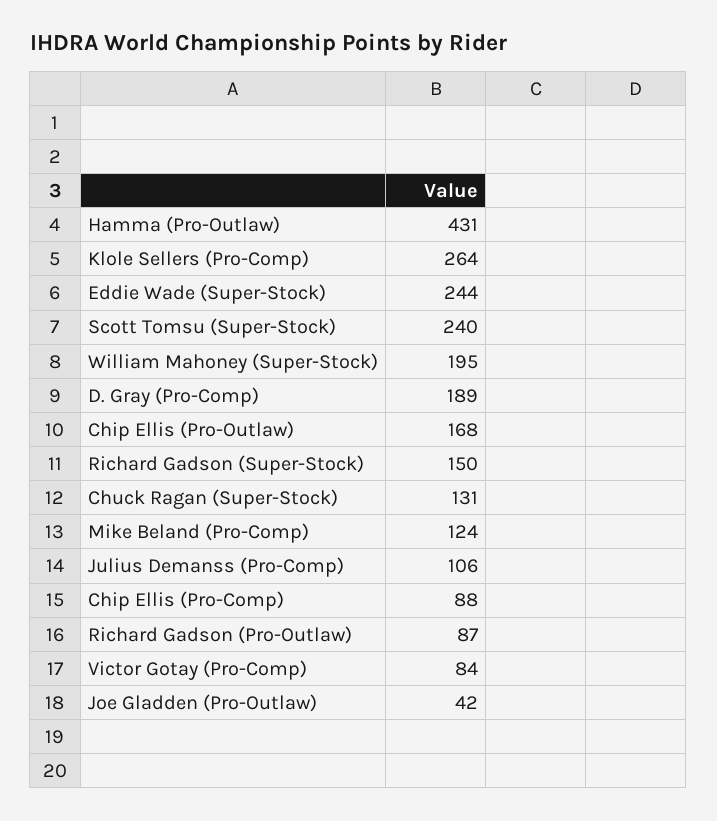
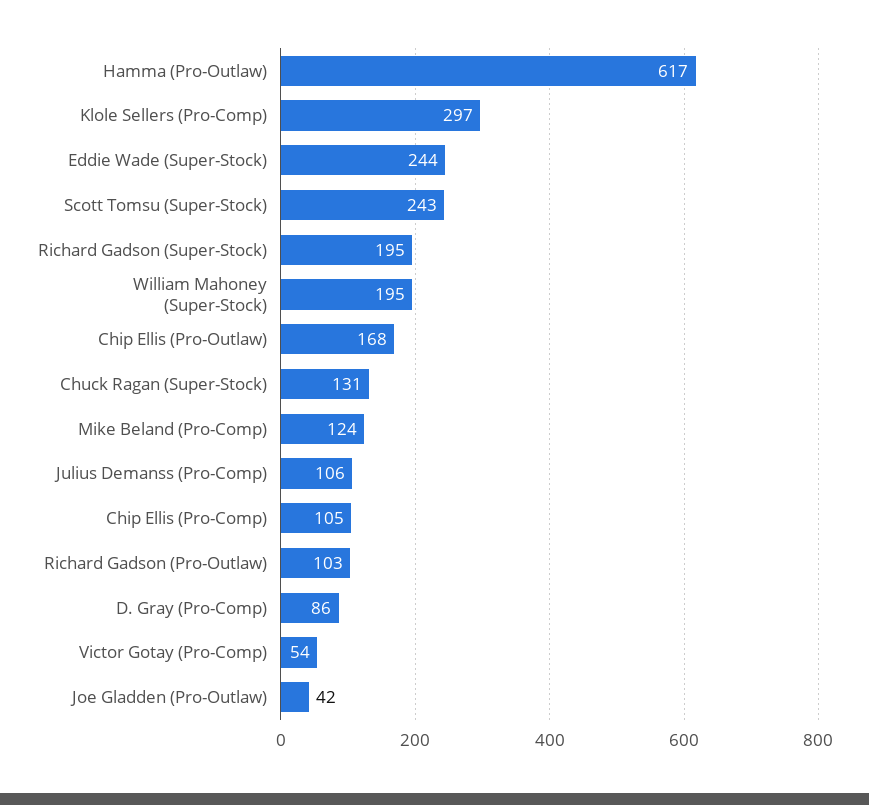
Hamma (Pro-Outlaw): 431 -> 617
Klole Sellers (Pro-Comp): 264 -> 297
Scott Tomsu (Super-Stock): 240 -> 243
D. Gray (Pro-Comp): 189 -> 86
Richard Gadson (Super-Stock): 150 -> 195
Chip Ellis (Pro-Comp): 88 -> 105
Richard Gadson (Pro-Outlaw): 87 -> 103
Victor Gotay (Pro-Comp): 84 -> 54

